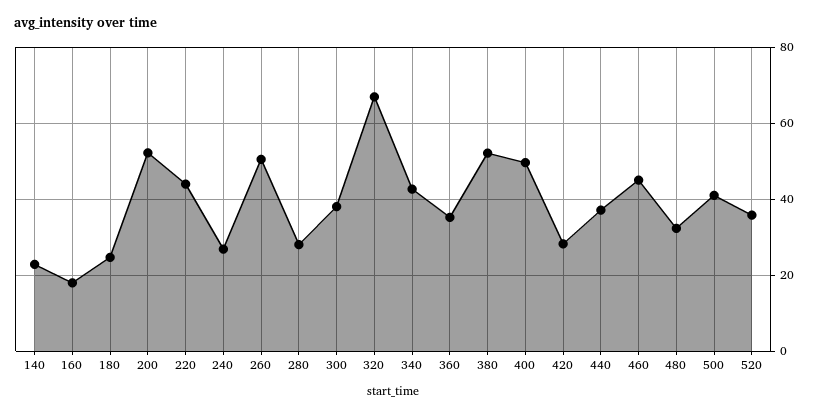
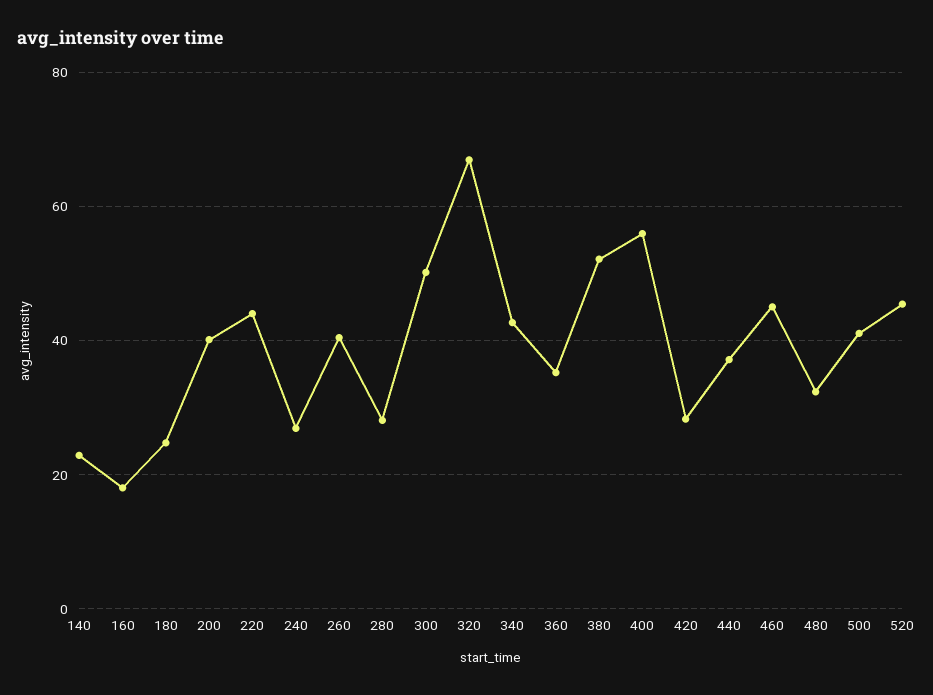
200: 52 -> 40
260: 50 -> 40
300: 38 -> 50
400: 50 -> 56
520: 36 -> 46

